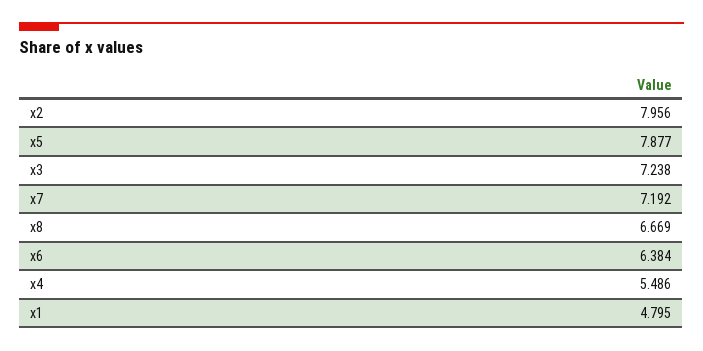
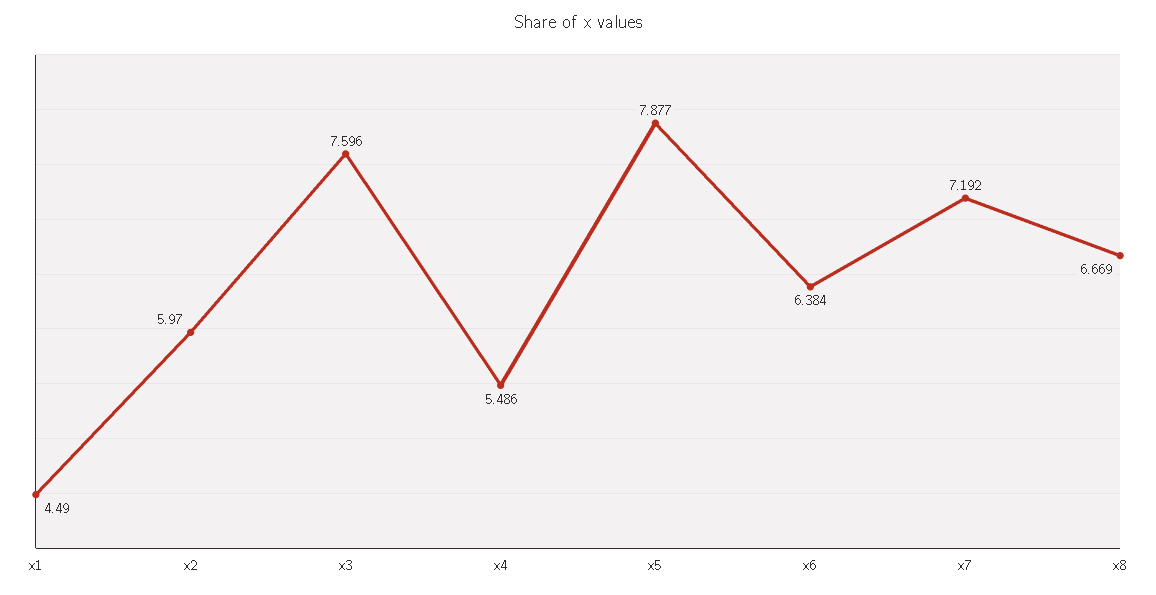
x2: 7.956 -> 5.97
x3: 7.238 -> 7.596
x1: 4.795 -> 4.49

